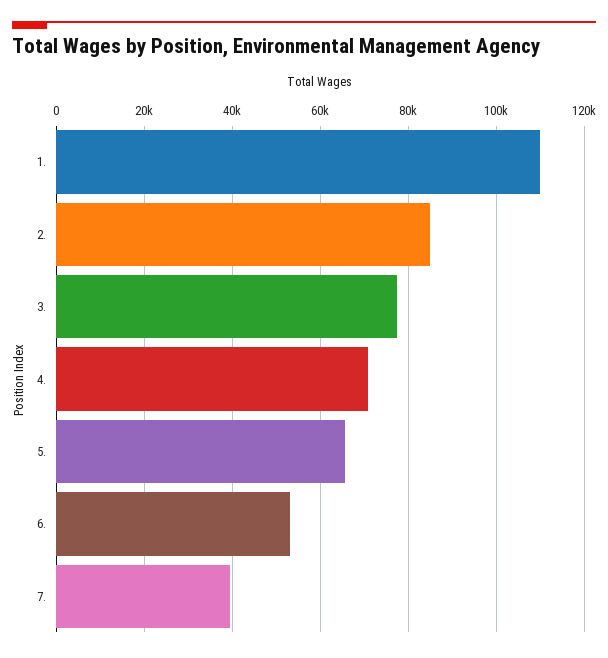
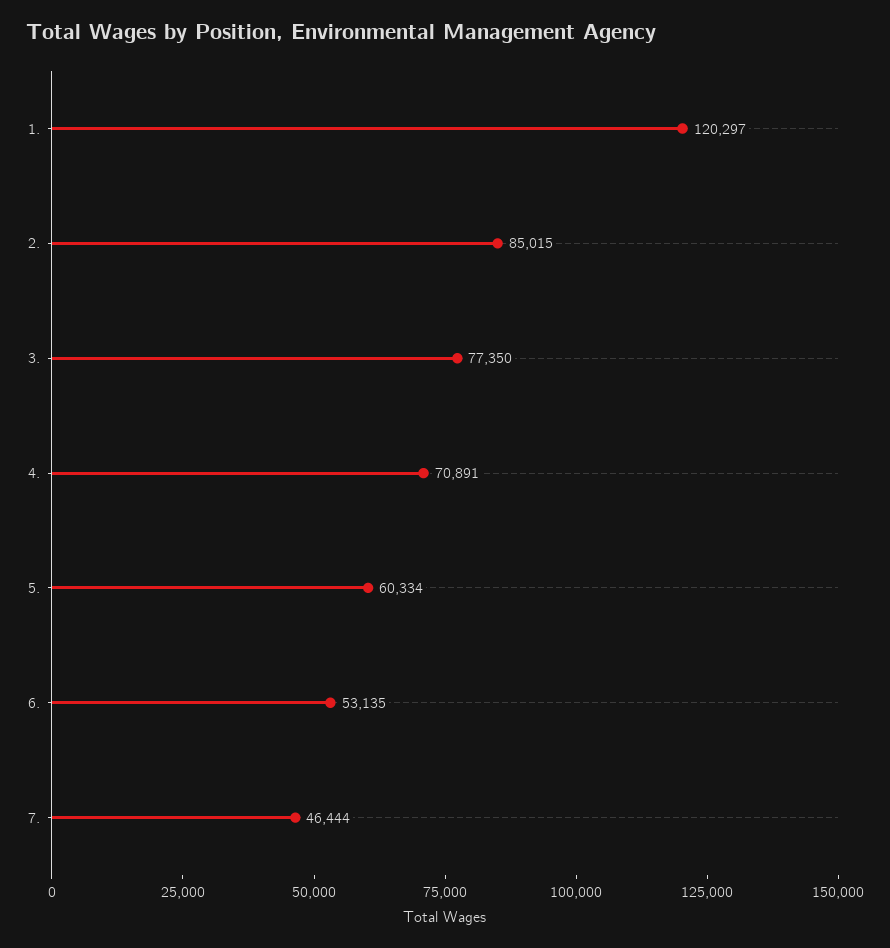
1.: 110000 -> 120297
5.: 66000 -> 60334
7.: 40000 -> 46444

